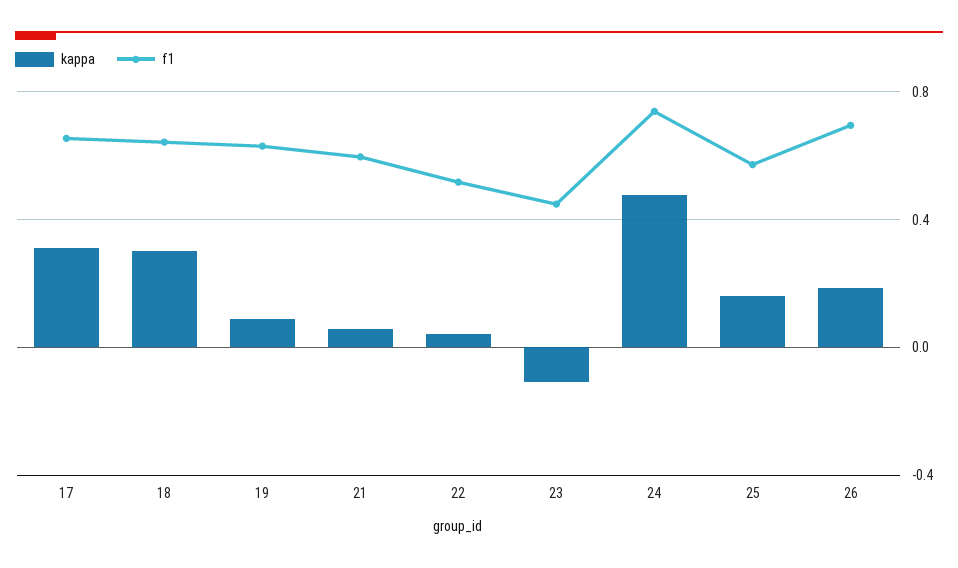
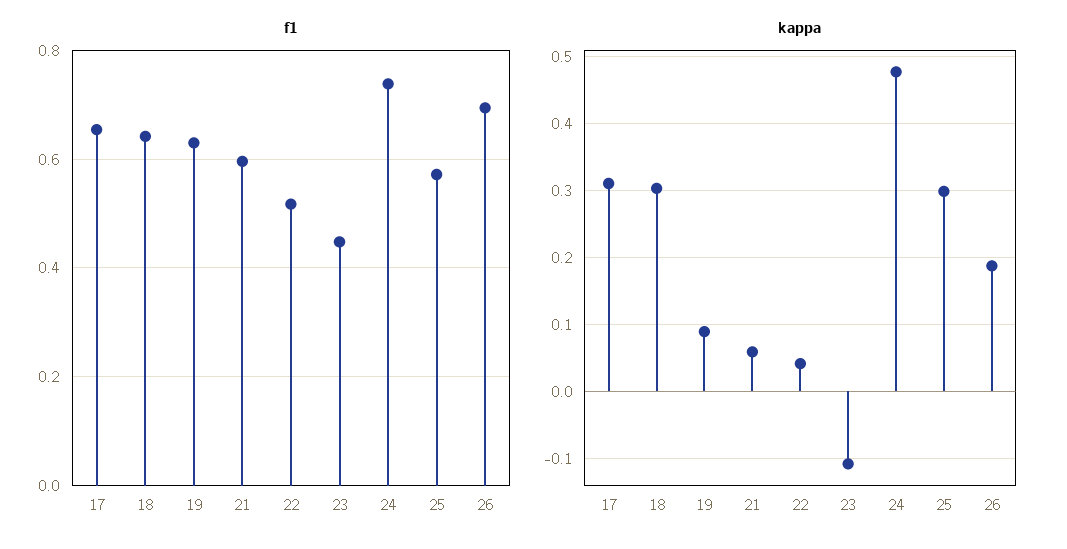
kappa, 25: 0.15 -> 0.3

